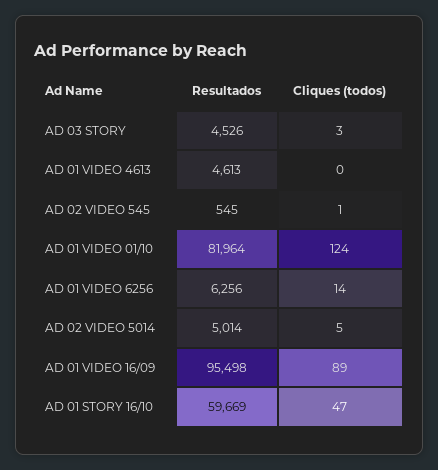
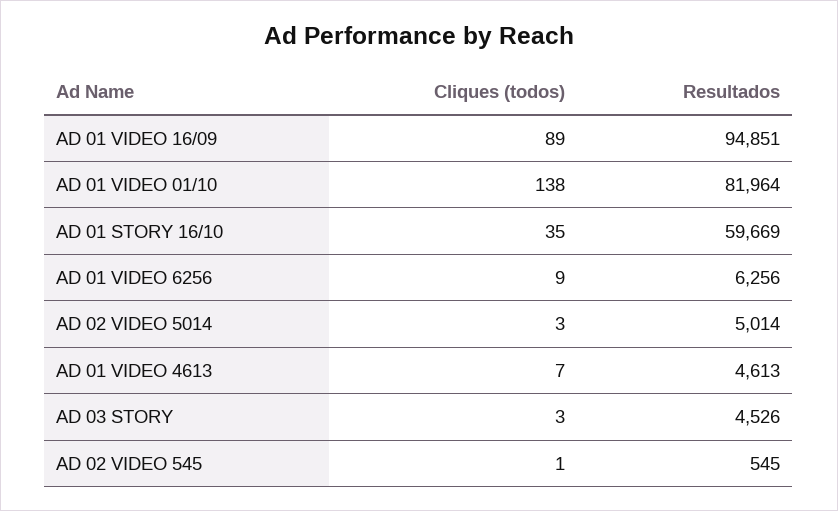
Cliques (todos), AD 01 VIDEO 4613: 0 -> 7
Cliques (todos), AD 01 VIDEO 01/10: 124 -> 138
Cliques (todos), AD 01 VIDEO 6256: 14 -> 9
Cliques (todos), AD 02 VIDEO 5014: 5 -> 3
Resultados, AD 01 VIDEO 16/09: 95498 -> 94851
Cliques (todos), AD 01 STORY 16/10: 47 -> 35

